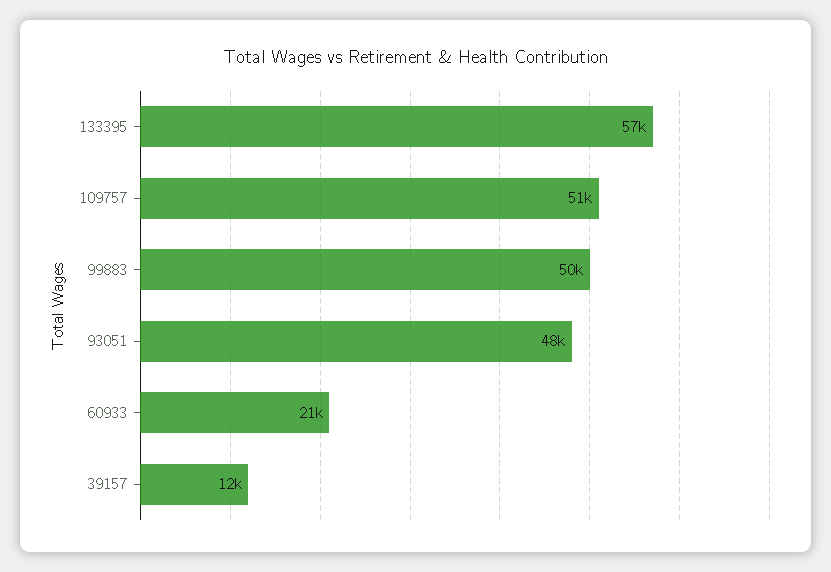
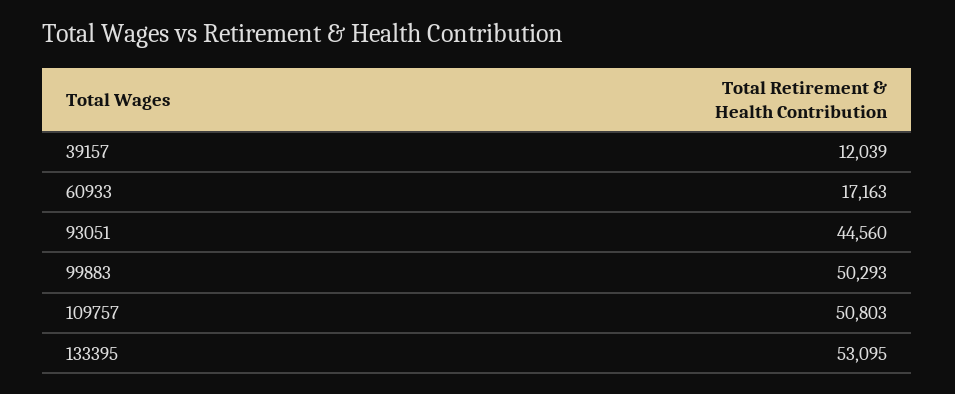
133395: 57000 -> 53095
93051: 48000 -> 44560
60933: 21000 -> 17163

